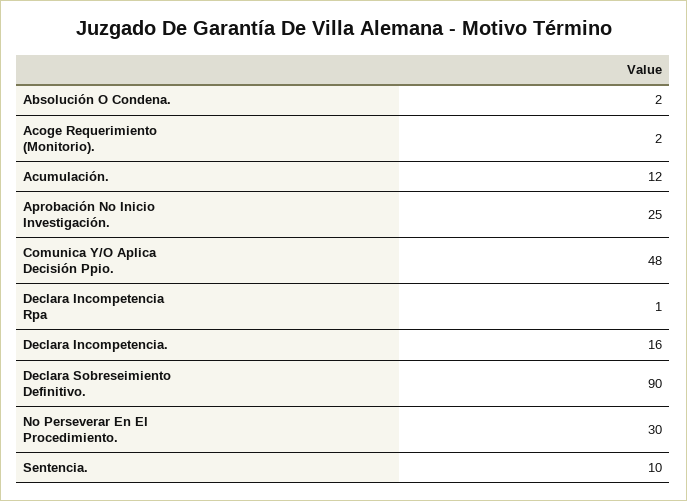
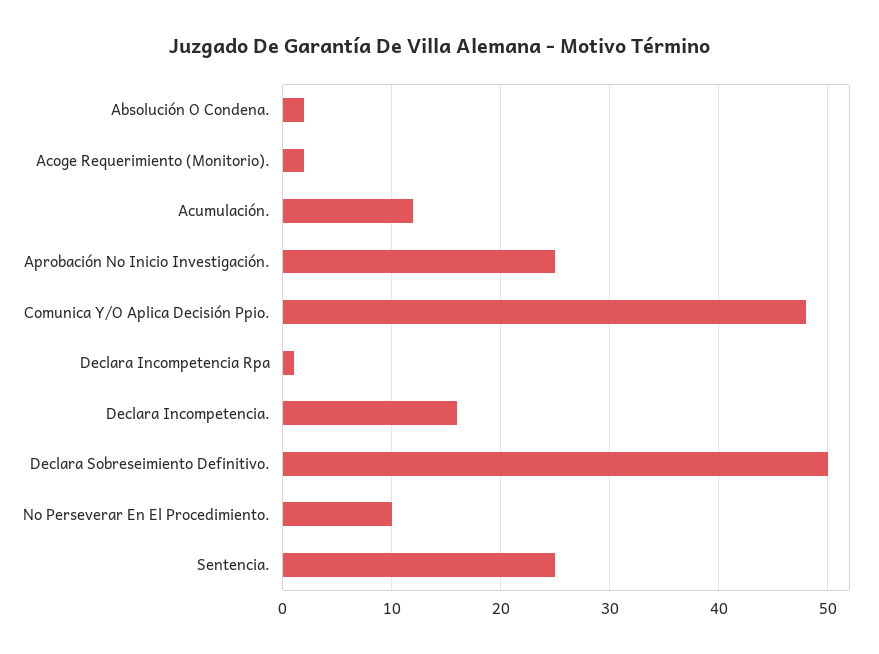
Declara Sobreseimiento Definitivo.: 90 -> 50
No Perseverar En El Procedimiento.: 30 -> 10
Sentencia.: 10 -> 25

